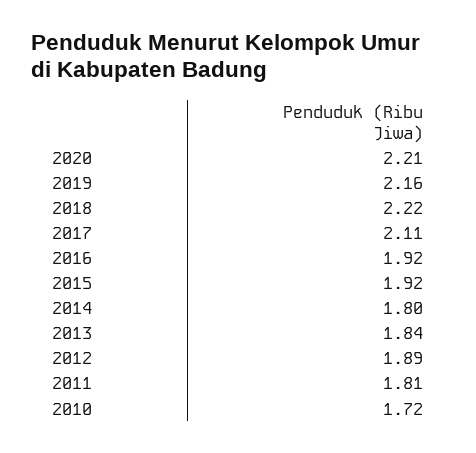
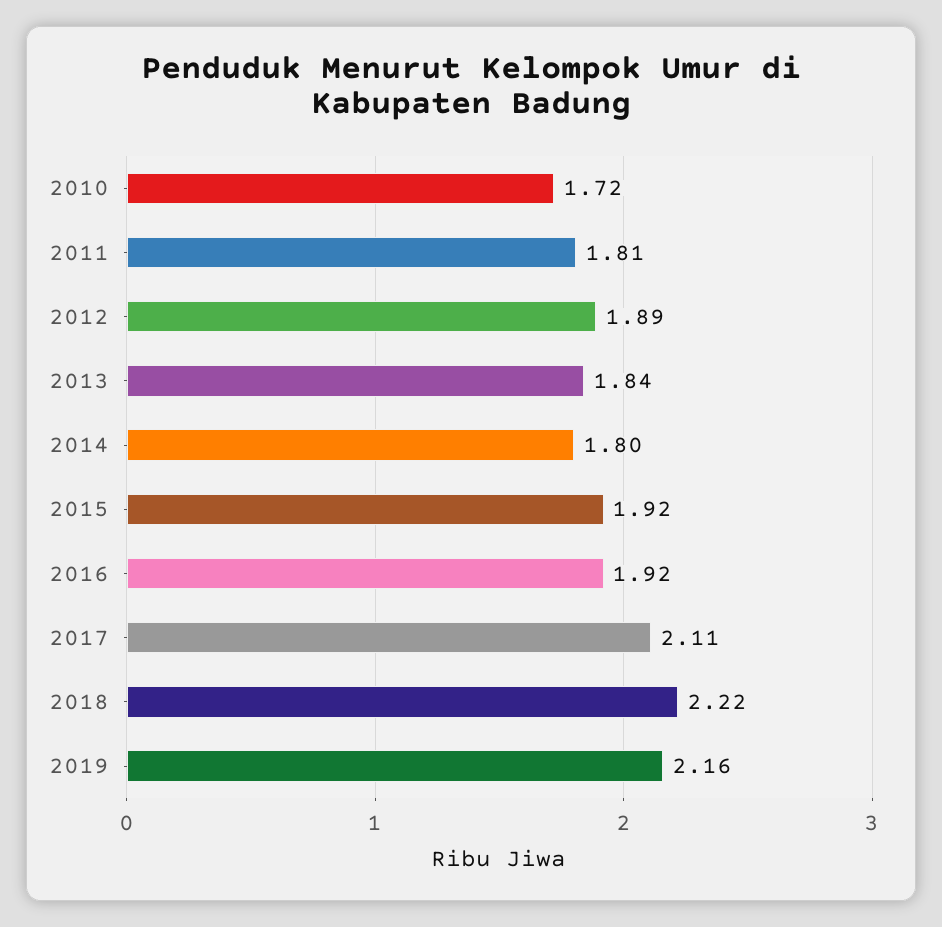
2020: 2.21 -> none

